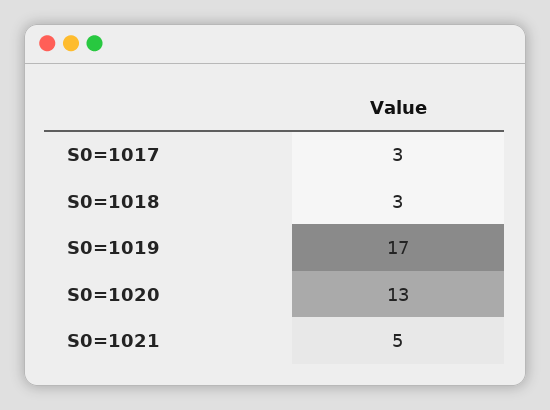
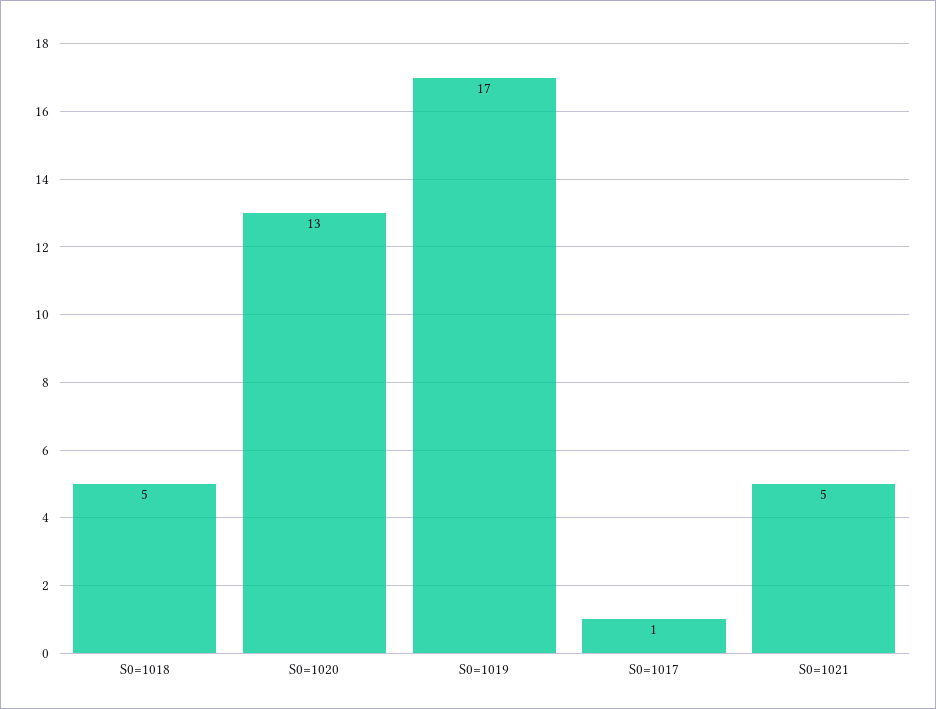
S0=1017: 3 -> 1
S0=1018: 3 -> 5

